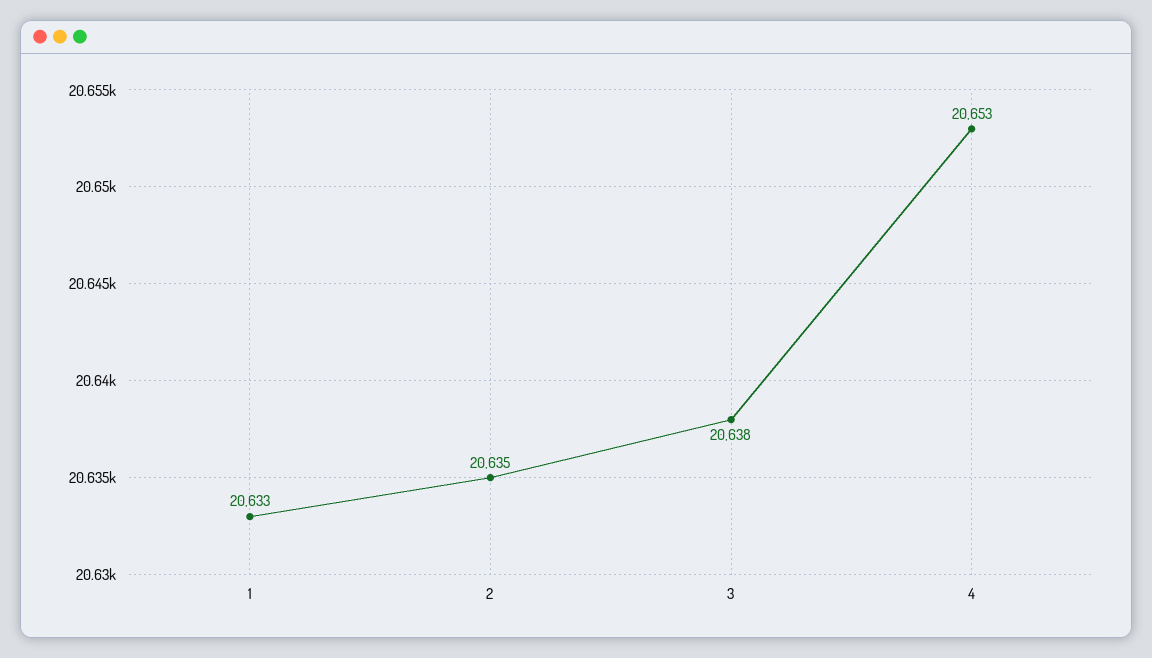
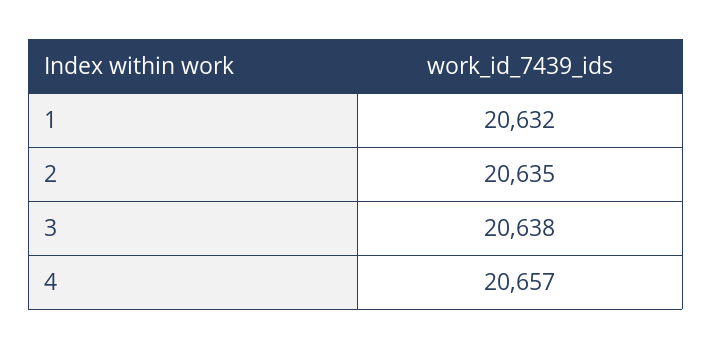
1: 20633 -> 20632
4: 20653 -> 20657

